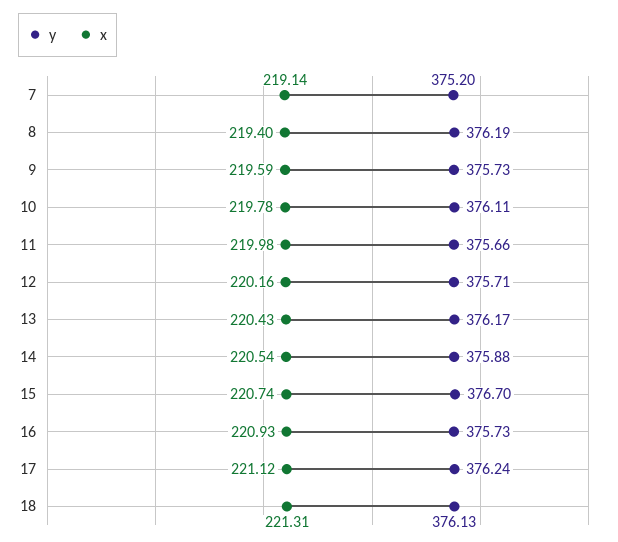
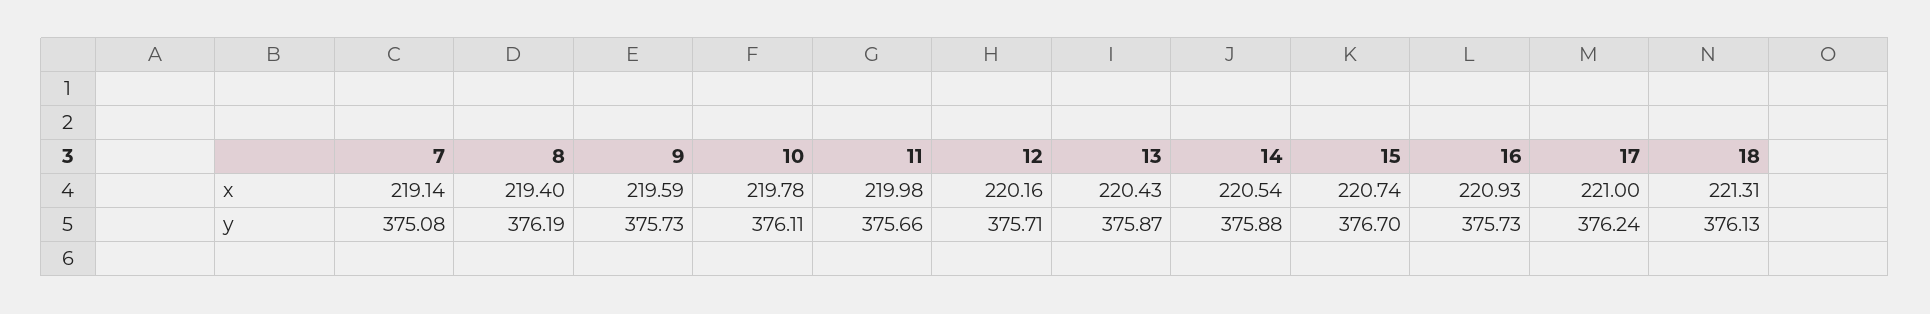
y, 7: 375.2 -> 375.08
y, 13: 376.17 -> 375.87
x, 17: 221.12 -> 221

